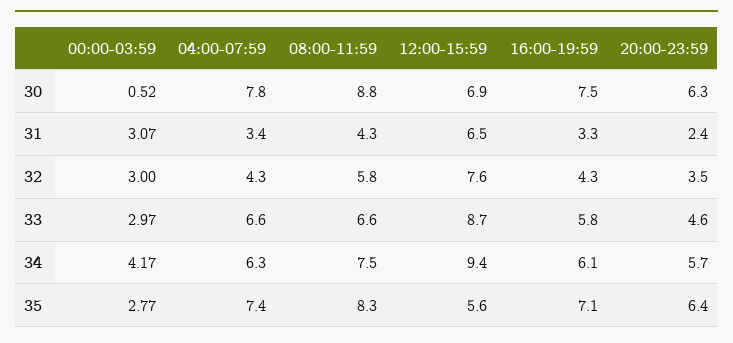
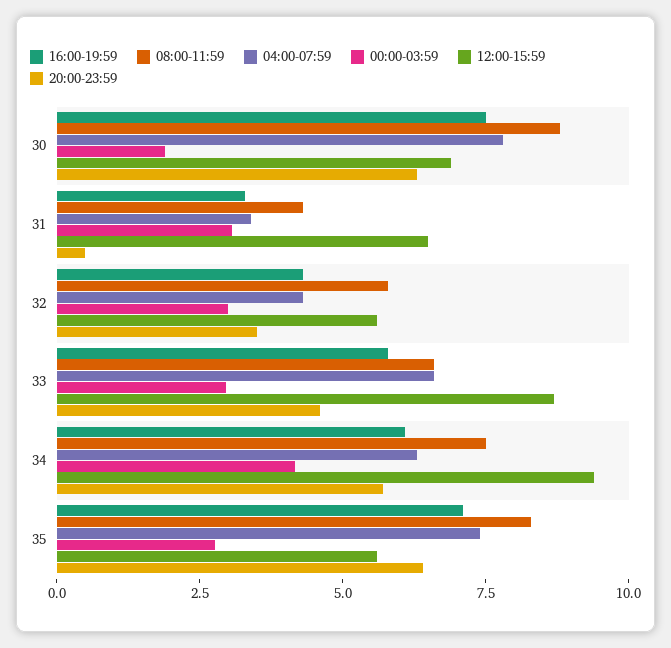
00:00-03:59, 30: 0.52 -> 2
20:00-23:59, 31: 2.4 -> 0.5
12:00-15:59, 32: 7.6 -> 5.5

